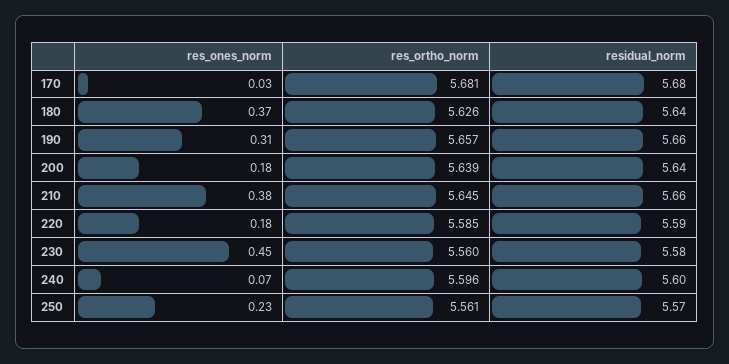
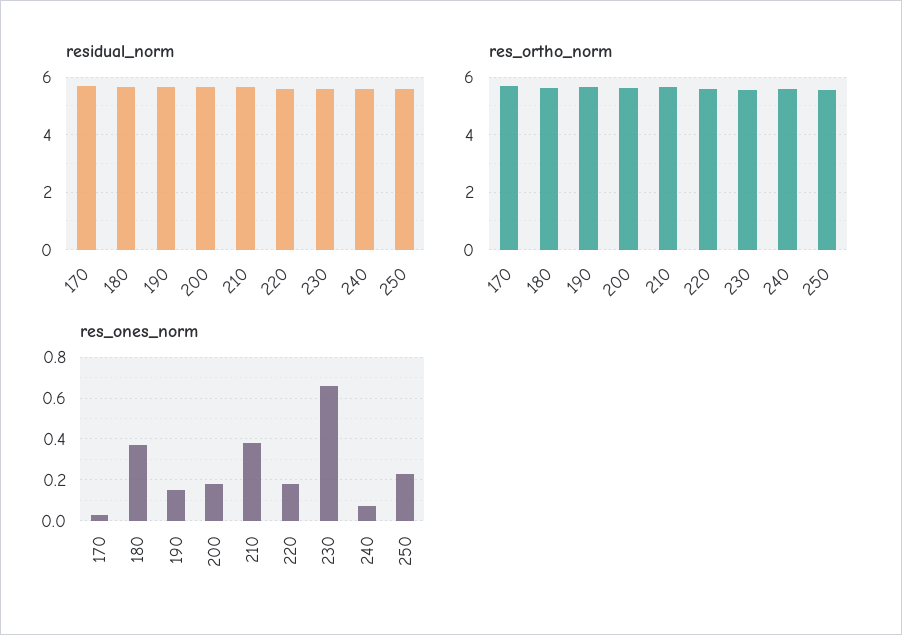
res_ones_norm, 190: 0.31 -> 0.15
res_ones_norm, 230: 0.45 -> 0.65

